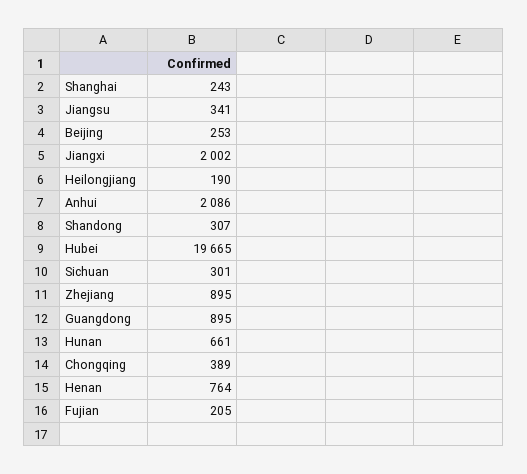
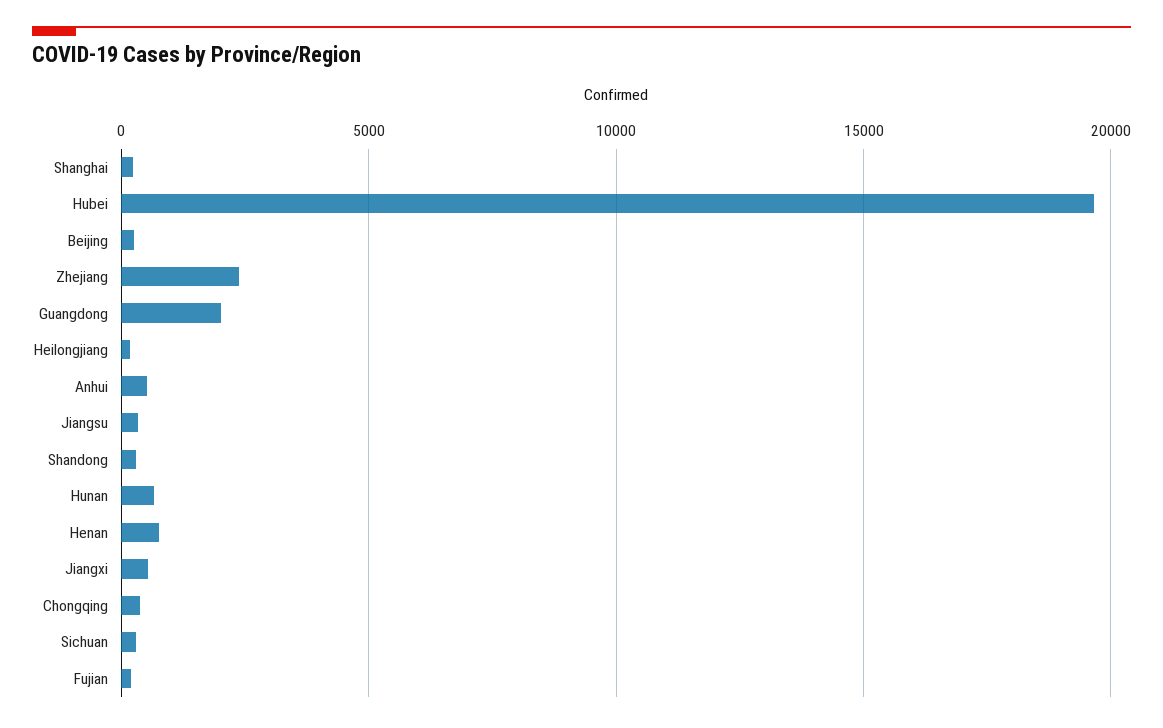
Jiangxi: 2002 -> 500
Anhui: 2086 -> 500
Zhejiang: 895 -> 2500
Guangdong: 895 -> 2000

